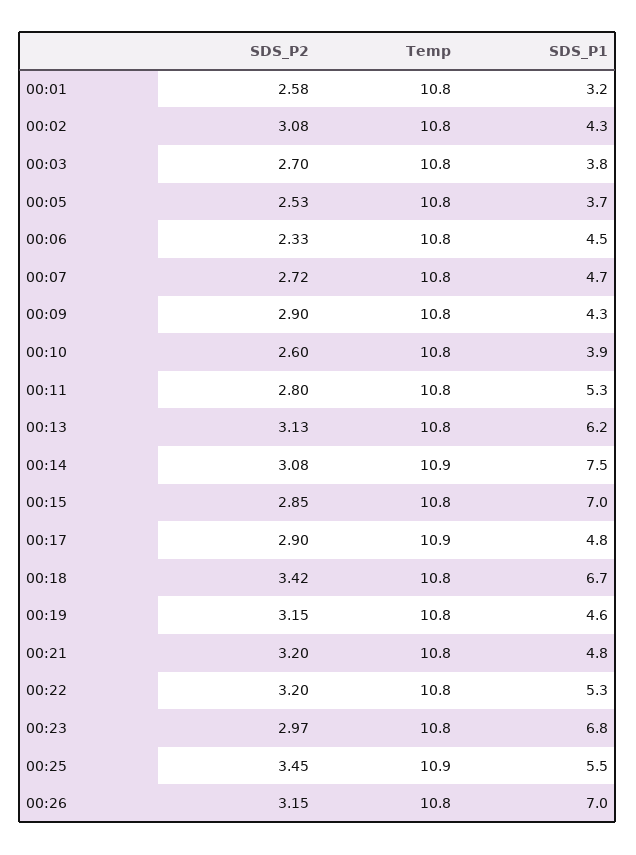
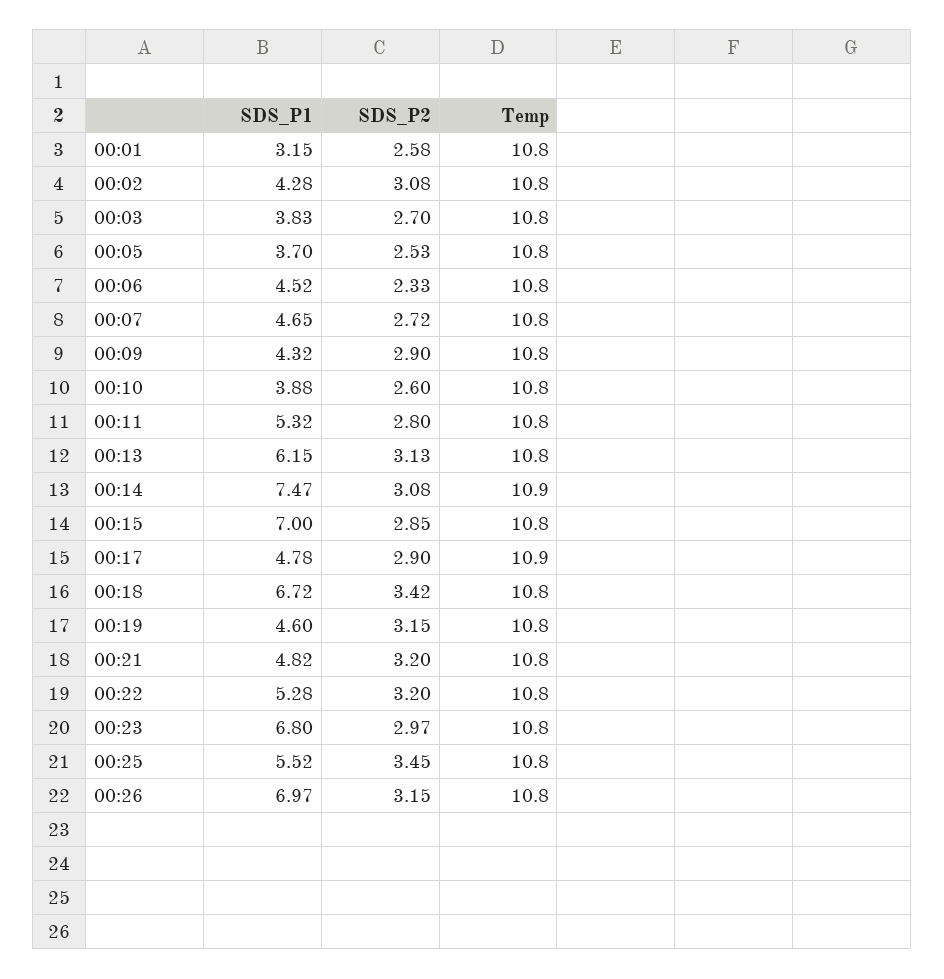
Temp, 00:25: 10.9 -> 10.8

